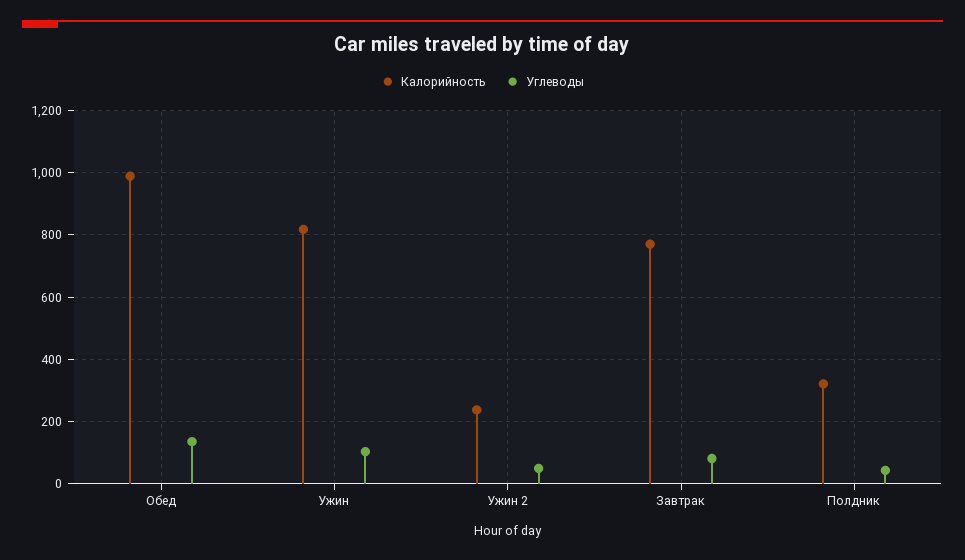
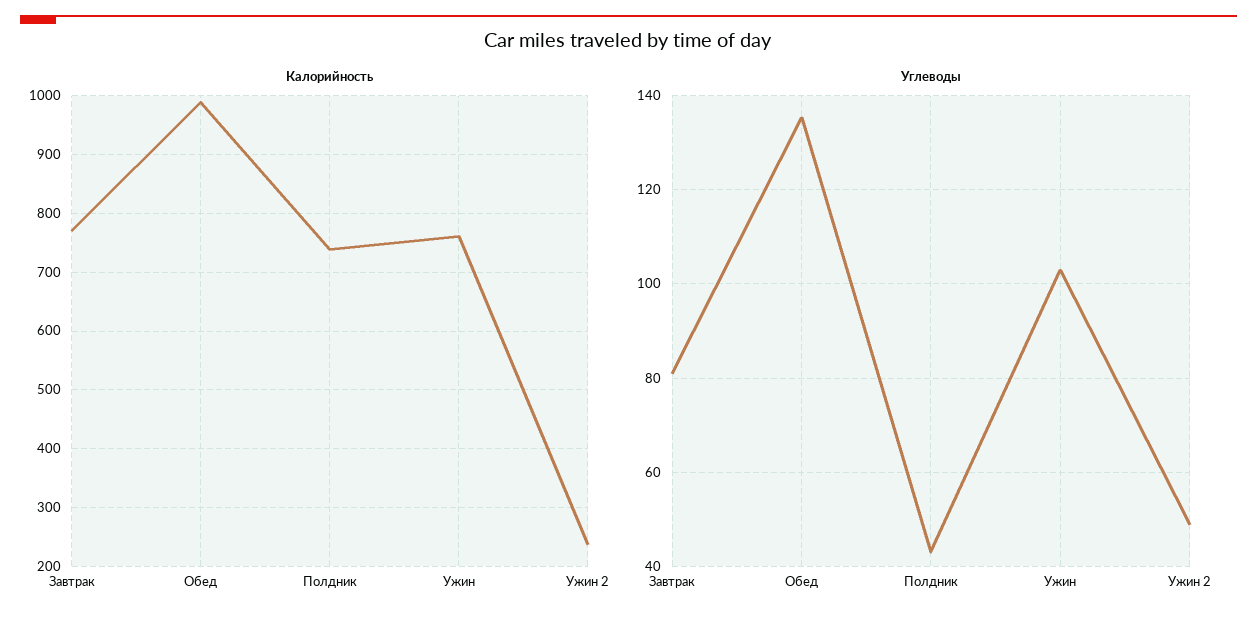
Калорийность, Ужин: 820 -> 760
Калорийность, Полдник: 320 -> 740

